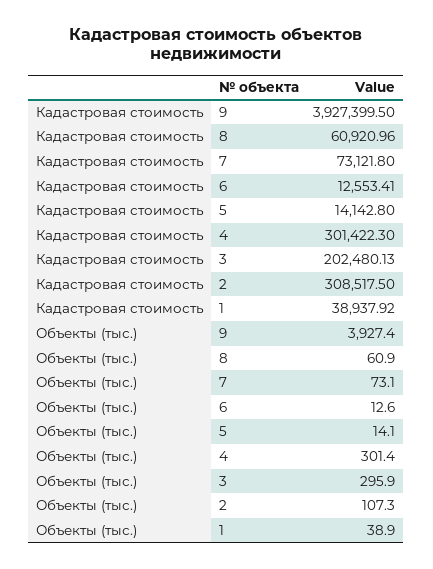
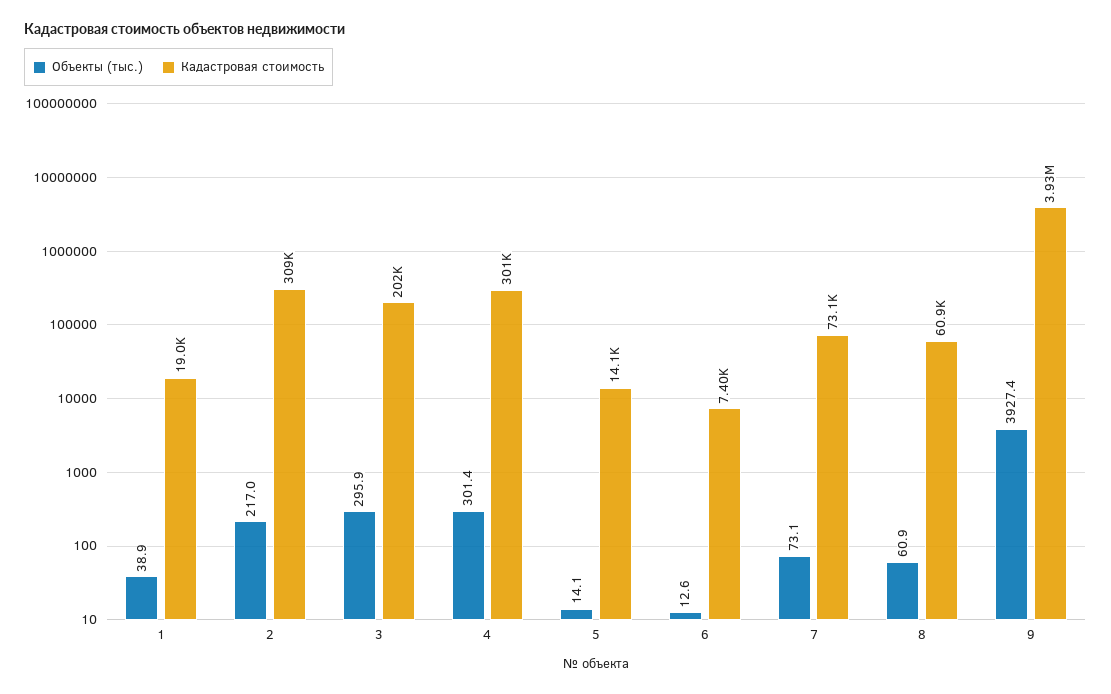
Кадастровая стоимость, 6: 12553.41 -> 7400
Кадастровая стоимость, 1: 38937.92 -> 19000
Объекты (тыс.), 2: 107.3 -> 217

